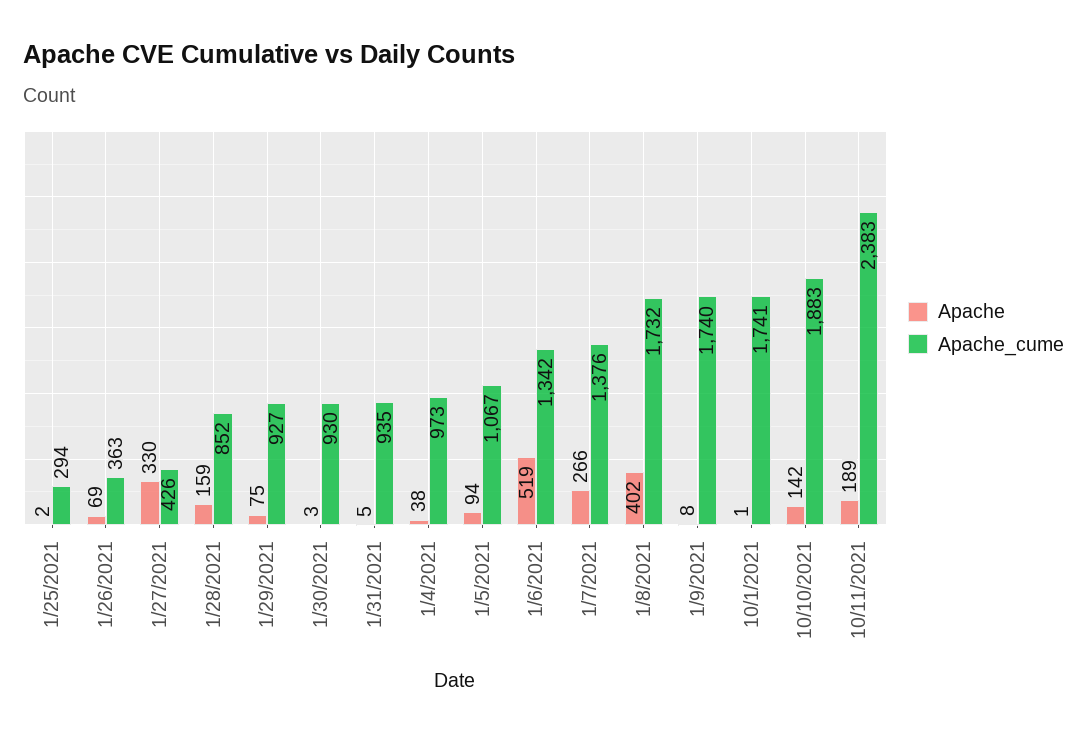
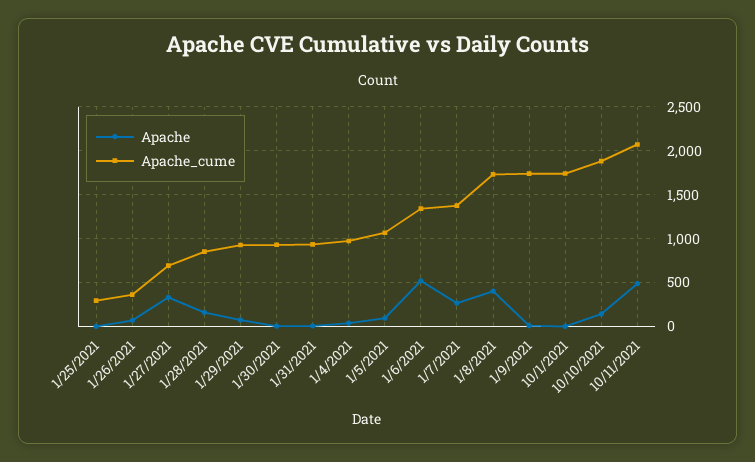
Apache_cume, 1/27/2021: 426 -> 700
Apache, 10/11/2021: 189 -> 500
Apache_cume, 10/11/2021: 2383 -> 2100

